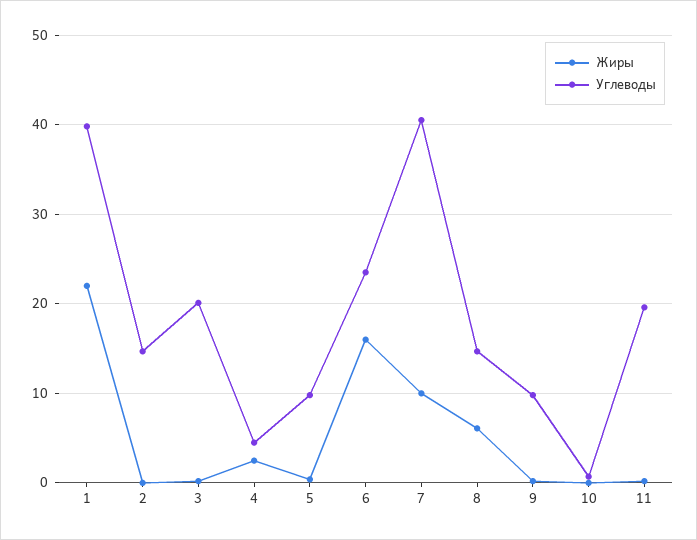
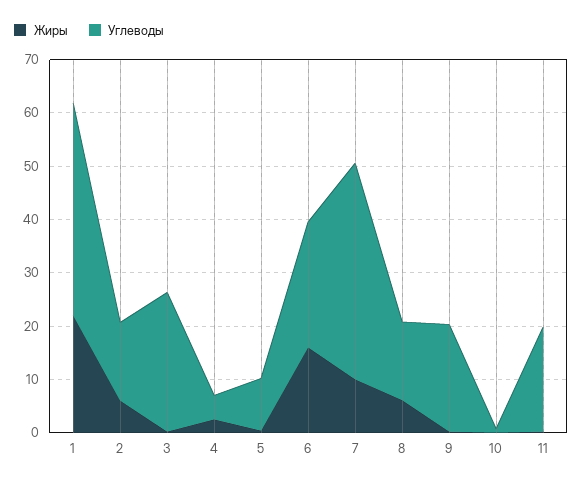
Жиры, 2: 0 -> 6
Углеводы, 3: 20 -> 26
Углеводы, 9: 10 -> 20

